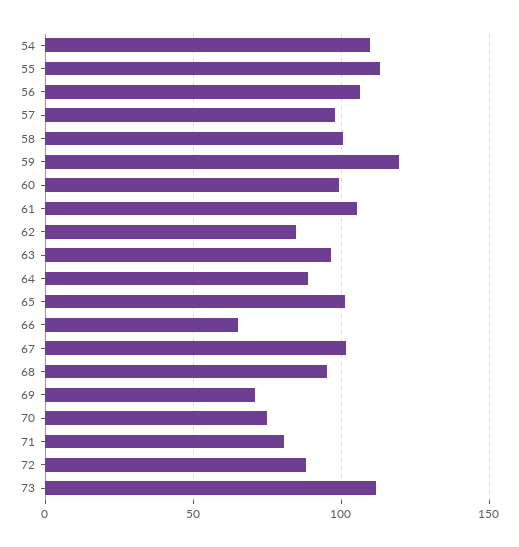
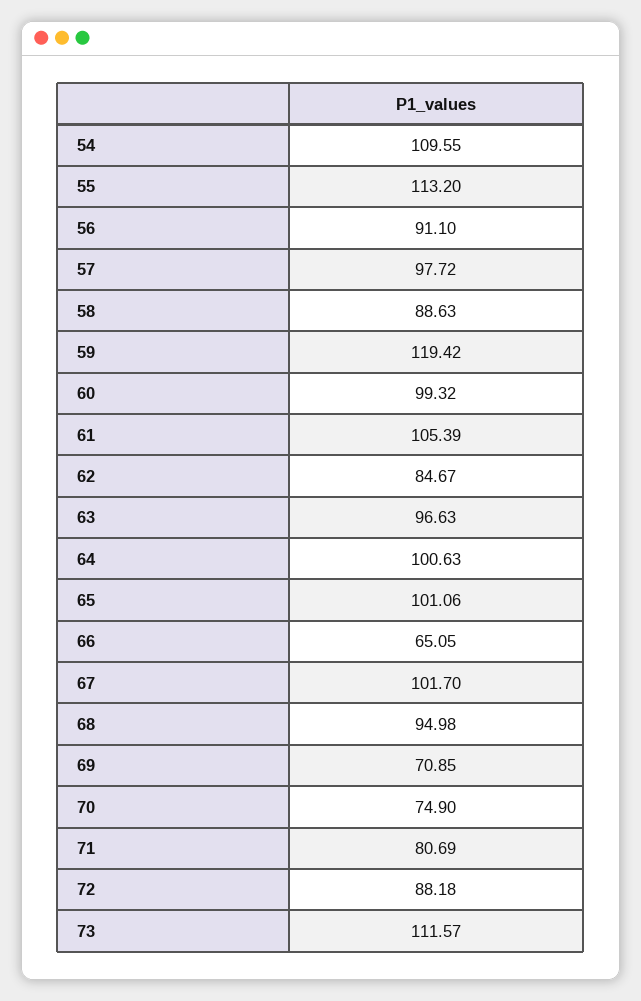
56: 105 -> 91.1
58: 100 -> 88.63
64: 90 -> 100.63

